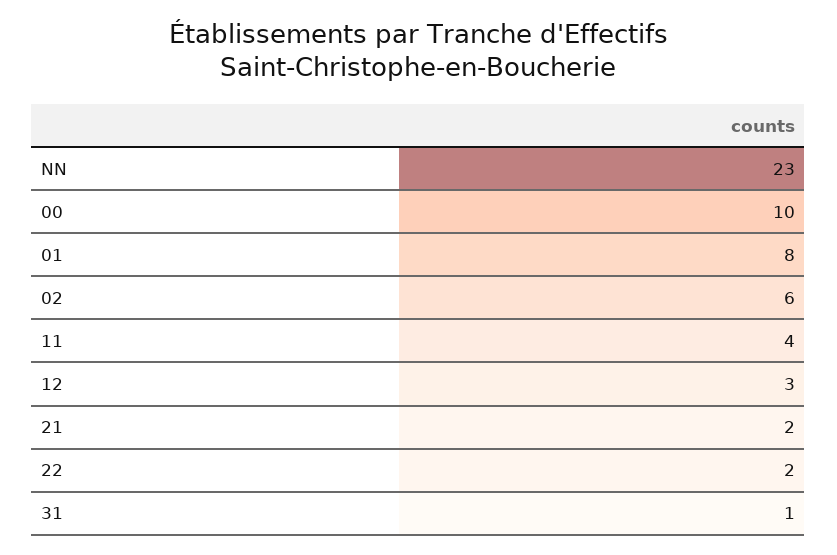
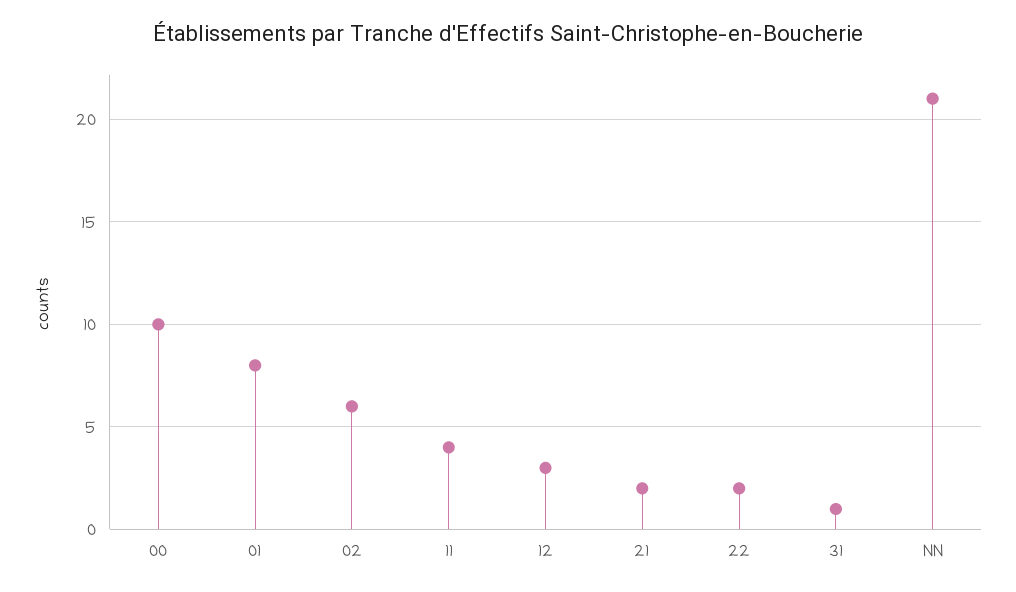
NN: 23 -> 21

